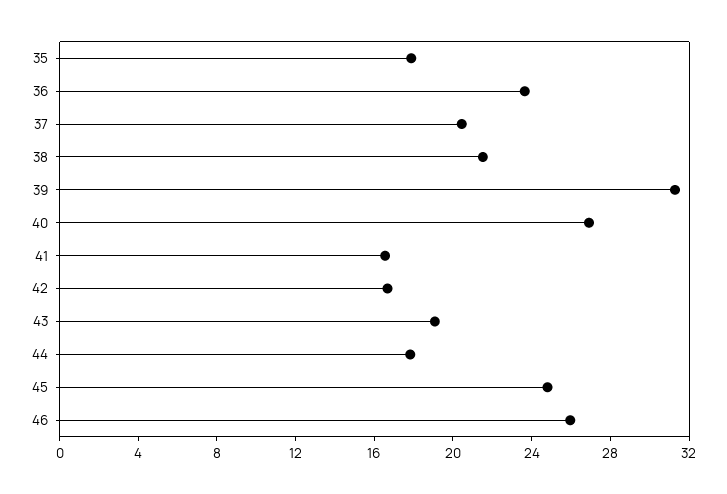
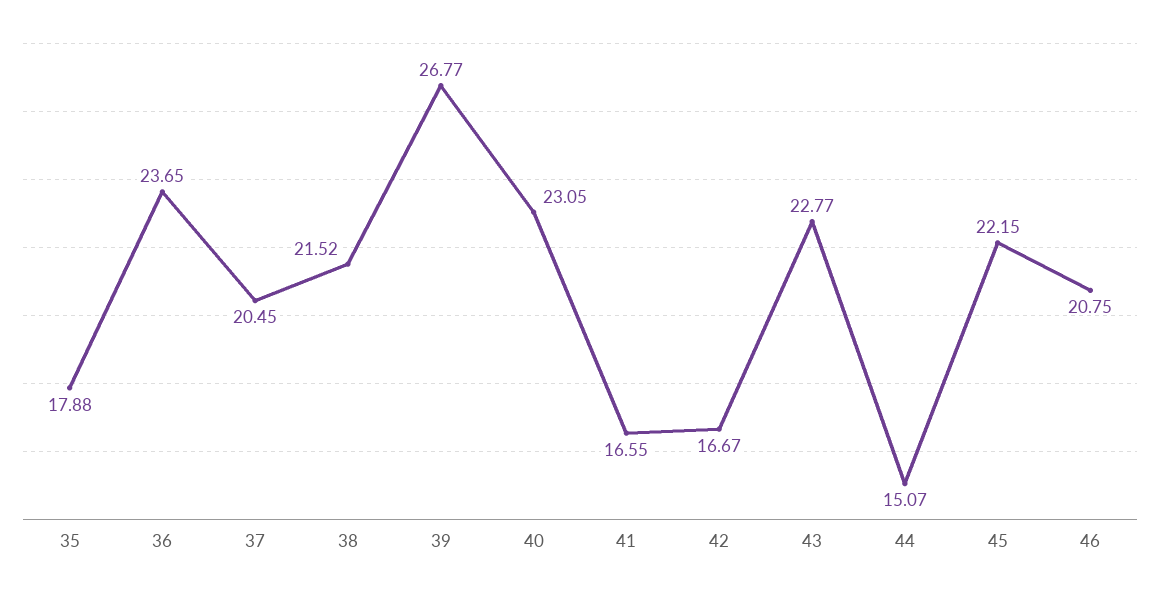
39: 31 -> 26.77
40: 27 -> 23.05
43: 19 -> 22.77
44: 18 -> 15.07
45: 25 -> 22.15
46: 26 -> 20.75

